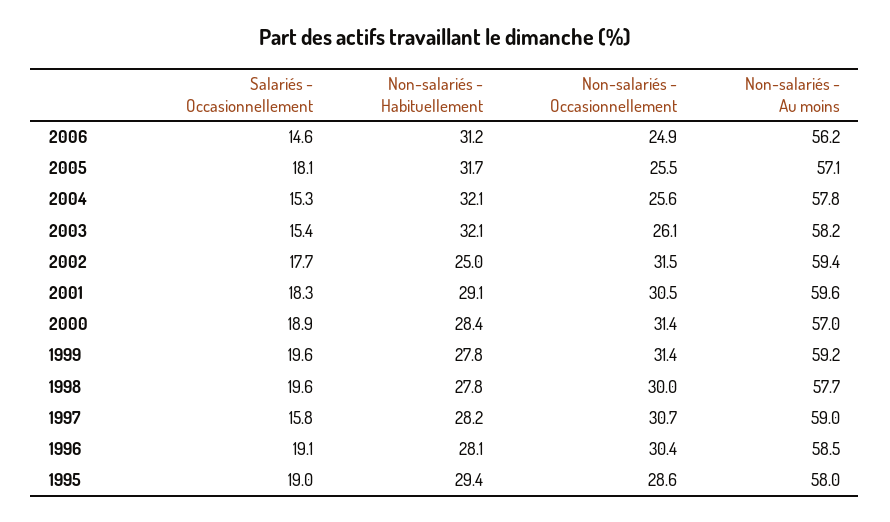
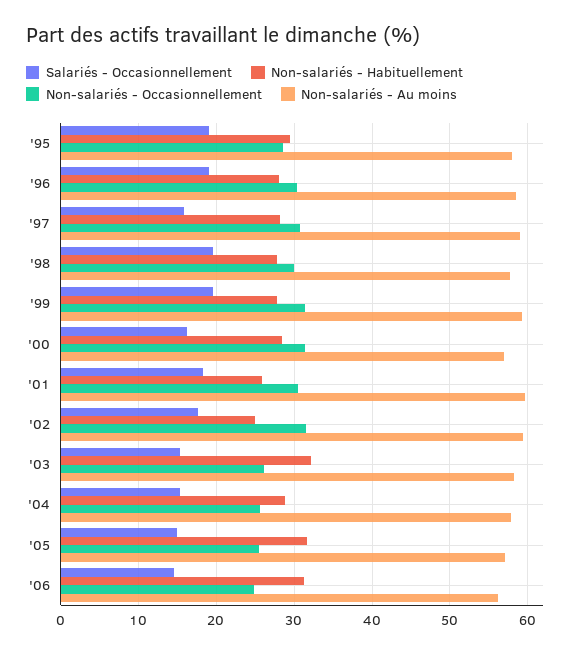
Salariés - Occasionnellement, 2005: 18.1 -> 15
Non-salariés - Habituellement, 2004: 32.1 -> 29
Non-salariés - Habituellement, 2001: 29.1 -> 26
Salariés - Occasionnellement, 2000: 18.9 -> 16

